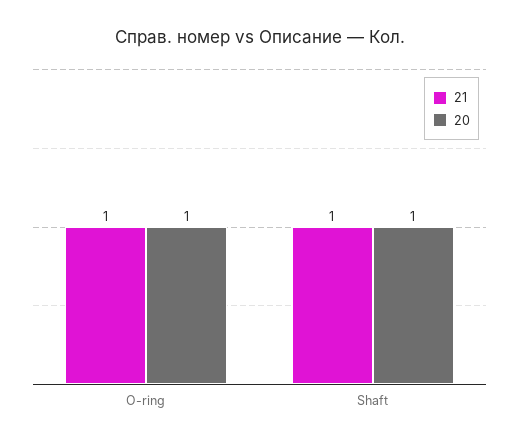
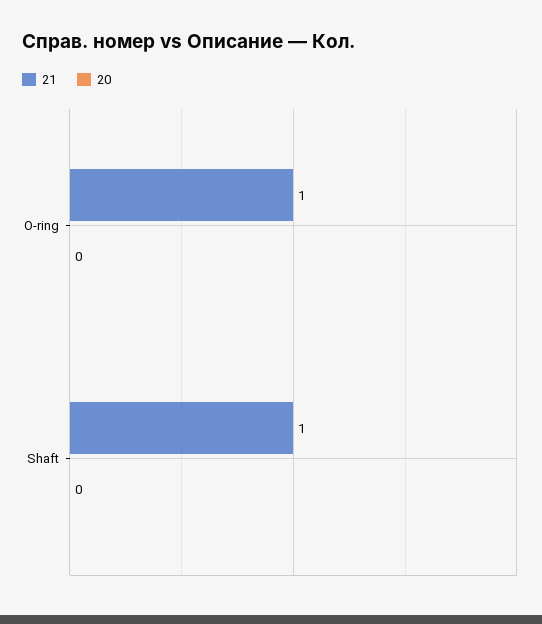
20, O-ring: 1 -> 0
20, Shaft: 1 -> 0

